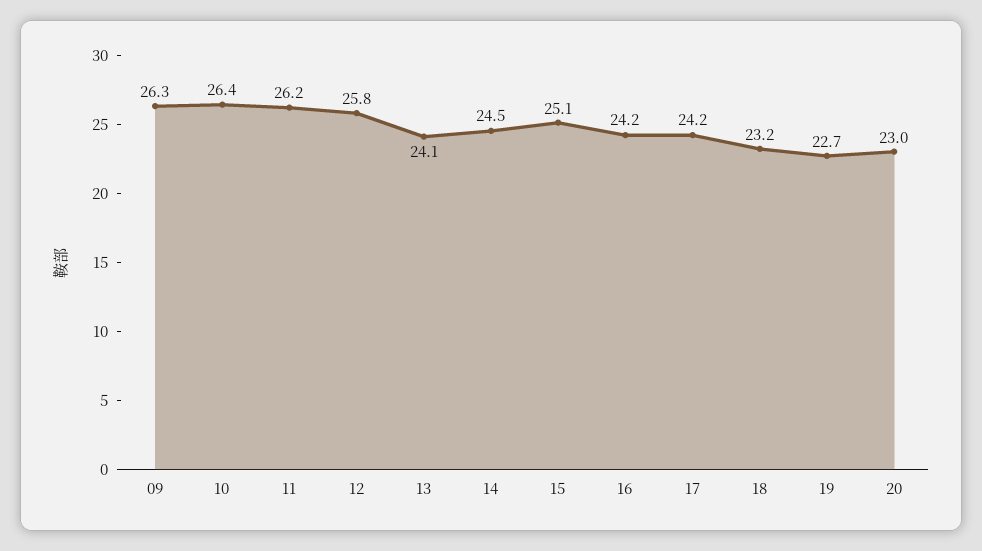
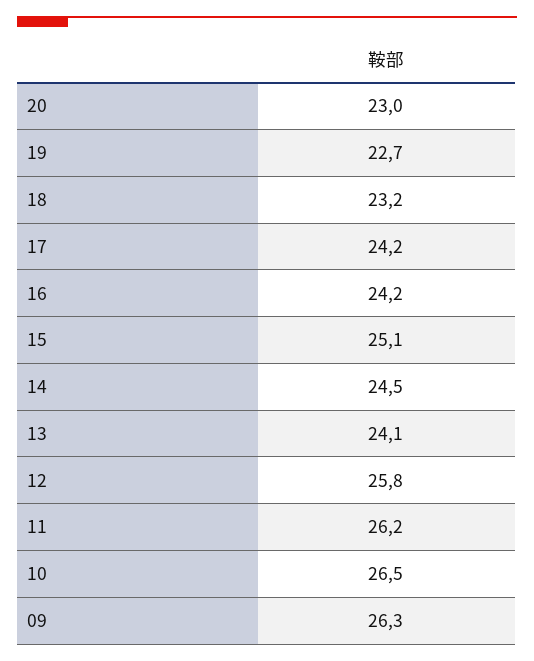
10: 26.4 -> 26.5

